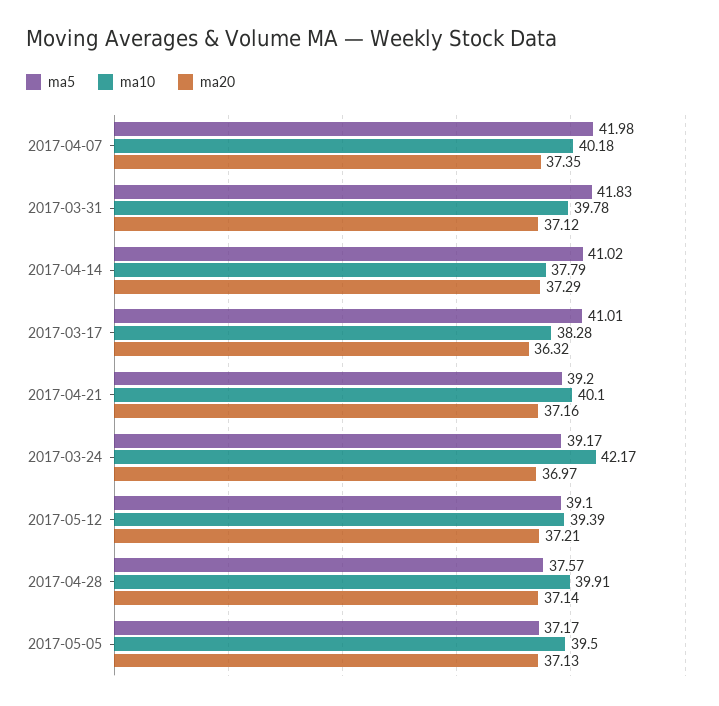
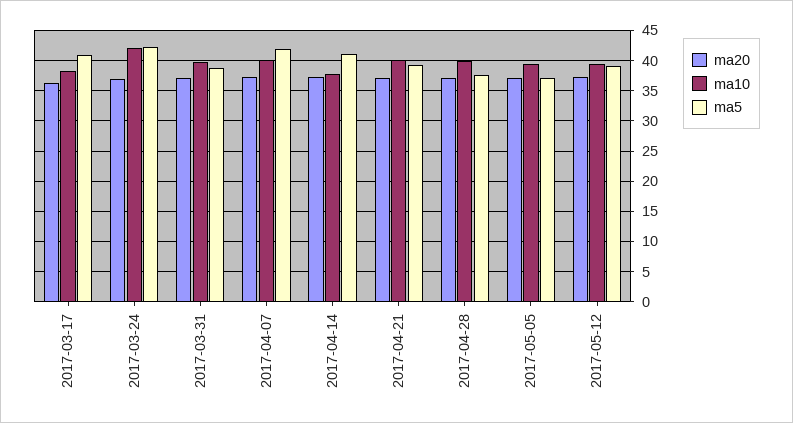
ma5, 2017-03-31: 41.83 -> 39
ma5, 2017-03-24: 39.17 -> 42

